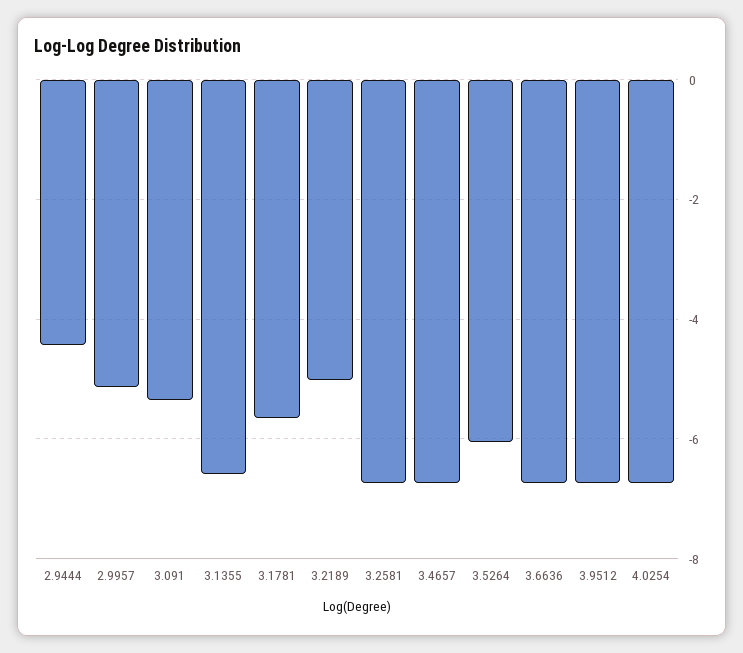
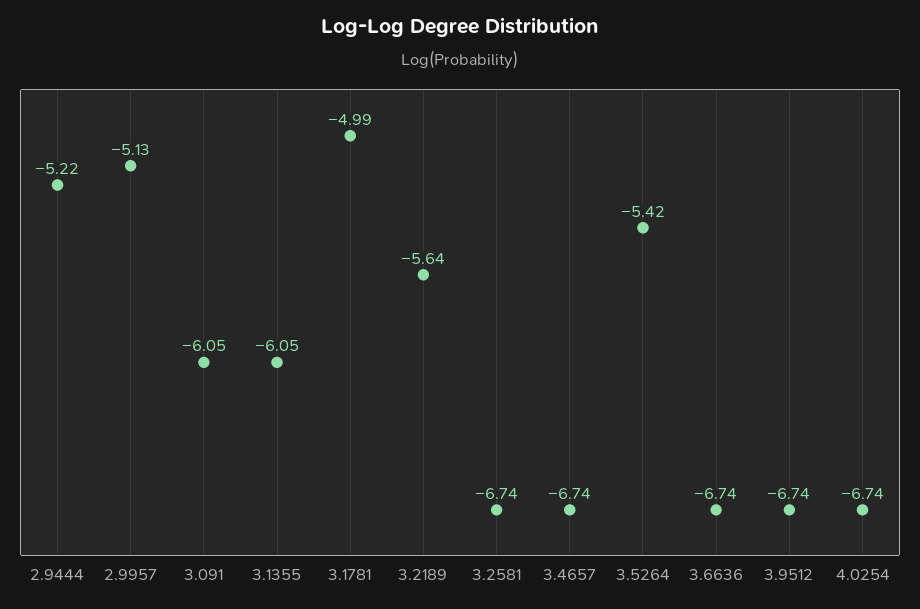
2.9444: -4.4 -> -5.22
3.091: -5.4 -> -6.05
3.1355: -6.6 -> -6.05
3.1781: -5.6 -> -4.99
3.2189: -5 -> -5.64
3.5264: -6 -> -5.42

